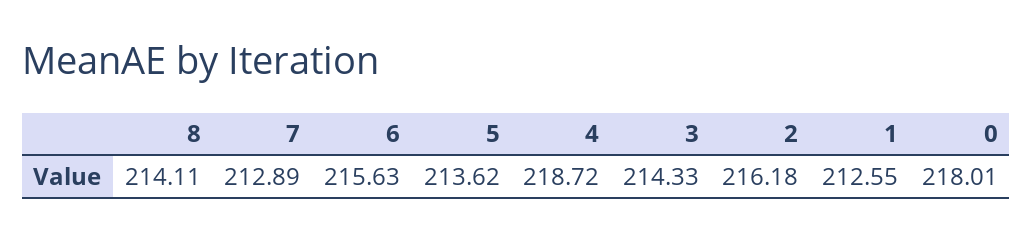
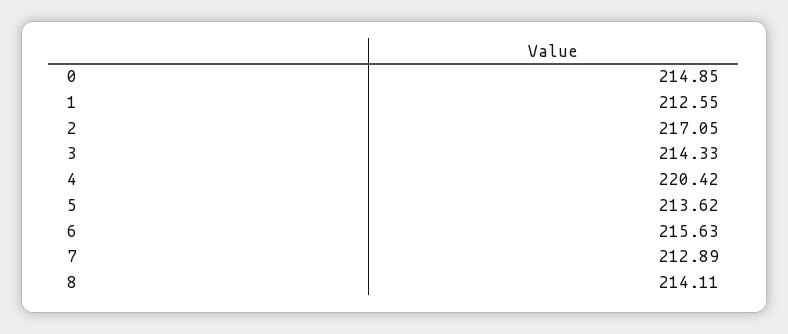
4: 218.72 -> 220.42
2: 216.18 -> 217.05
0: 218.01 -> 214.85

